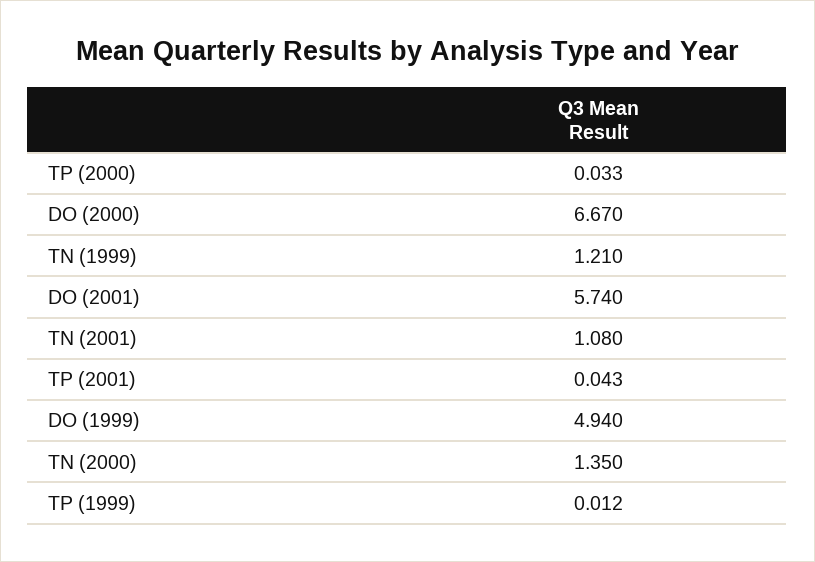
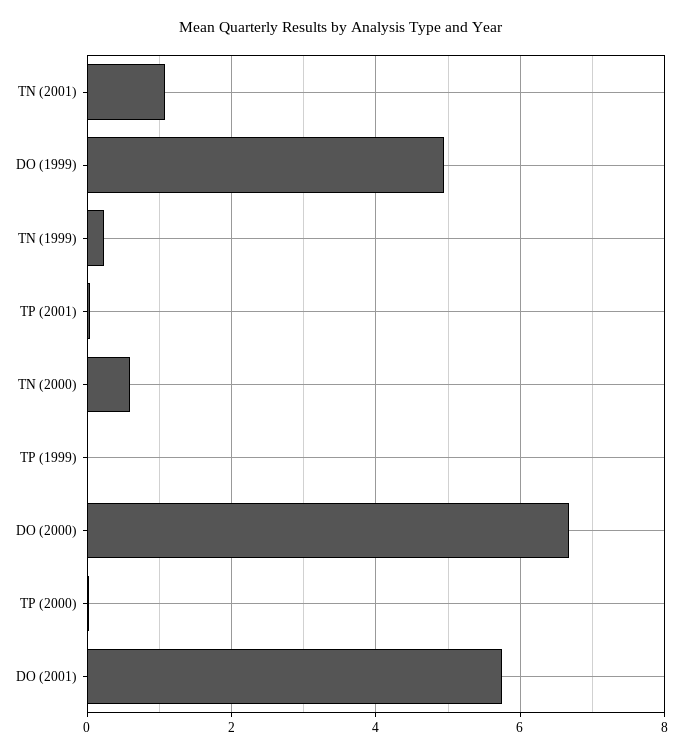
TN (1999): 1.21 -> 0.2
TN (2000): 1.35 -> 0.6

